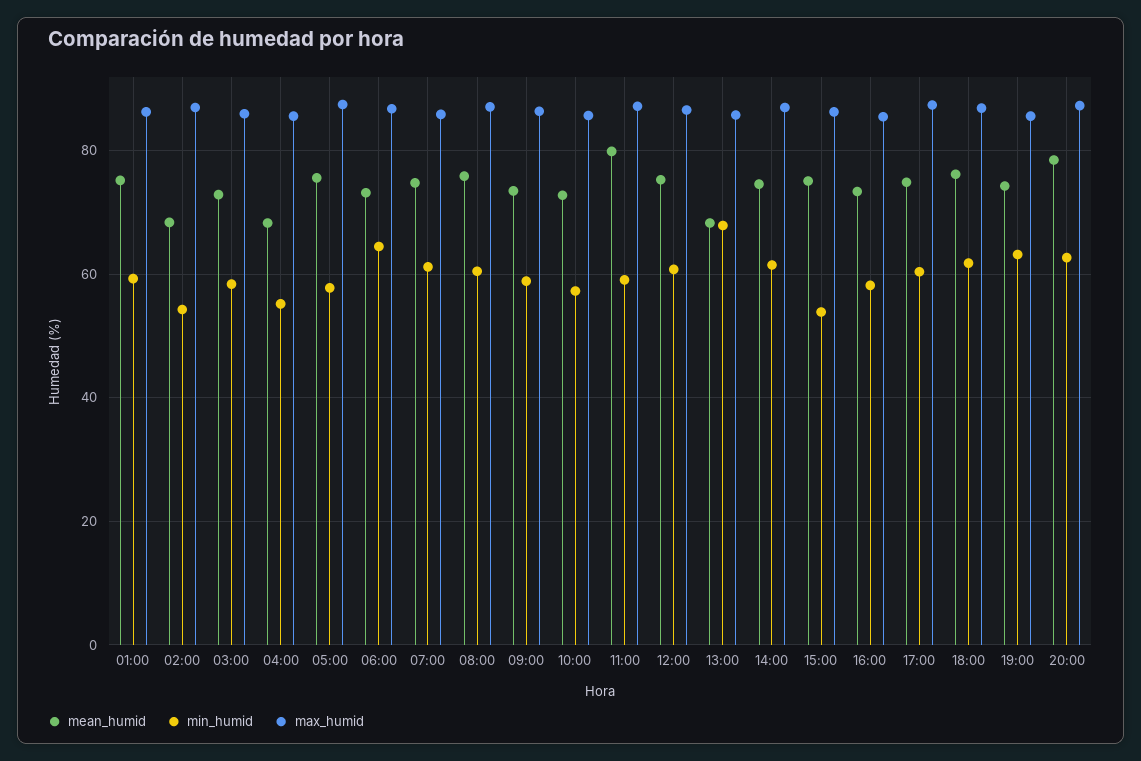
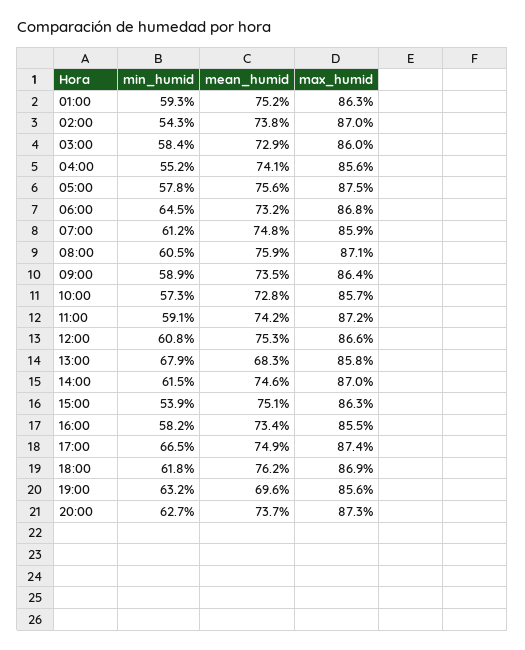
mean_humid, 02:00: 68 -> 73.8
mean_humid, 04:00: 68 -> 74.1
mean_humid, 11:00: 80 -> 74.2
min_humid, 17:00: 60 -> 66.5
mean_humid, 19:00: 74 -> 69.6
mean_humid, 20:00: 78 -> 73.7

